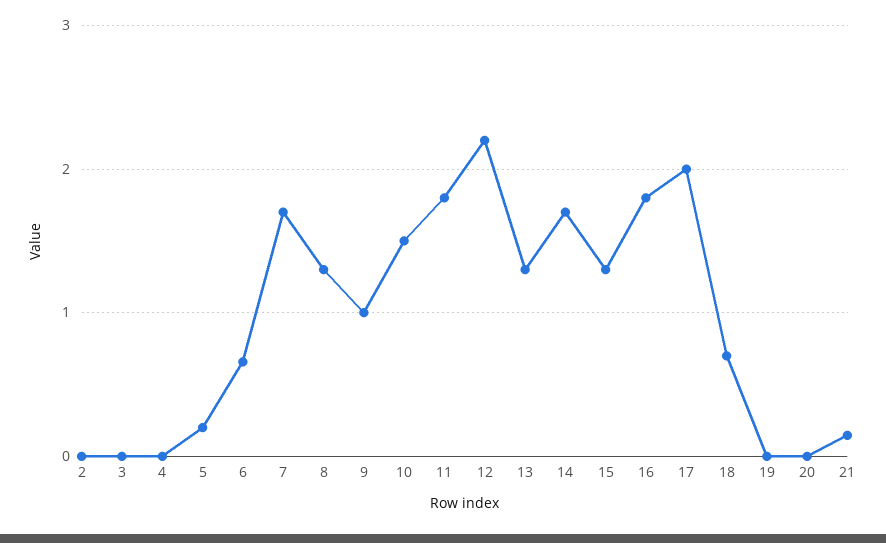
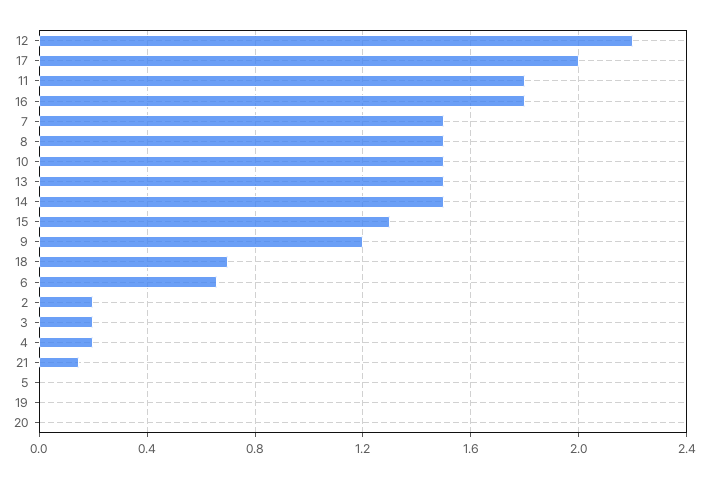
2: 0 -> 0.2
3: 0 -> 0.2
4: 0 -> 0.2
5: 0.2 -> 0
7: 1.7 -> 1.5
8: 1.3 -> 1.5
9: 1 -> 1.2
13: 1.3 -> 1.5
14: 1.7 -> 1.5

